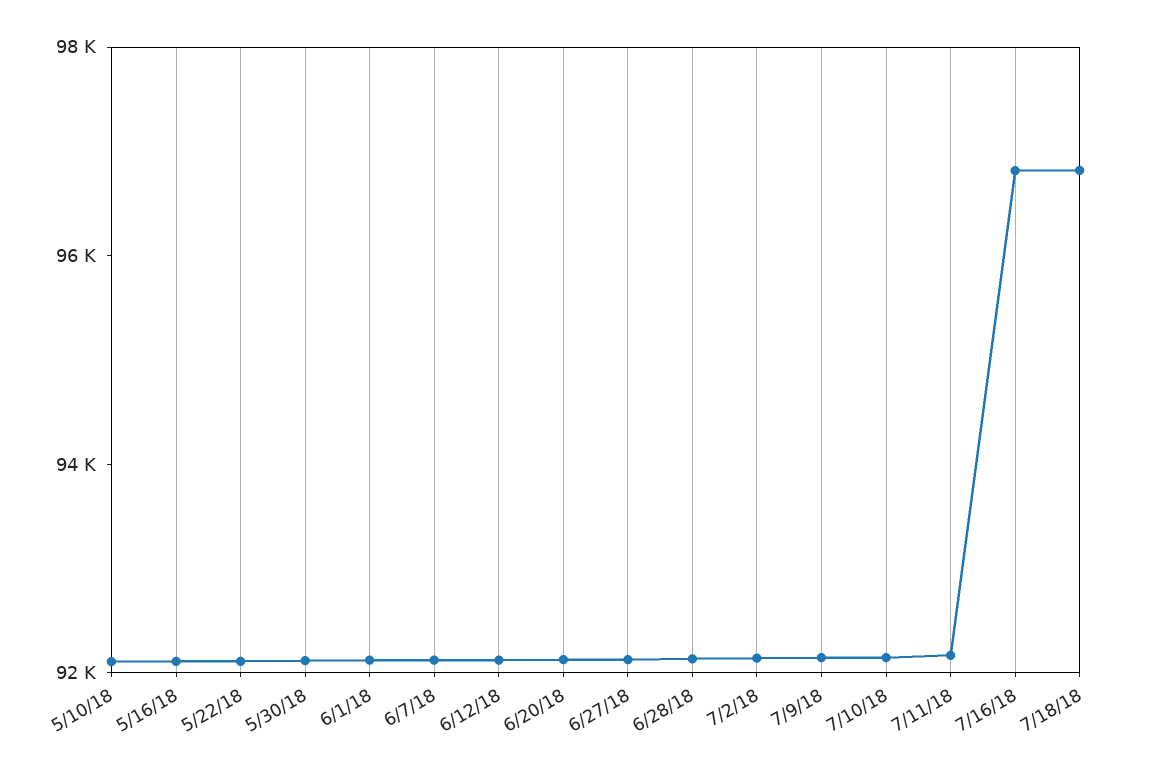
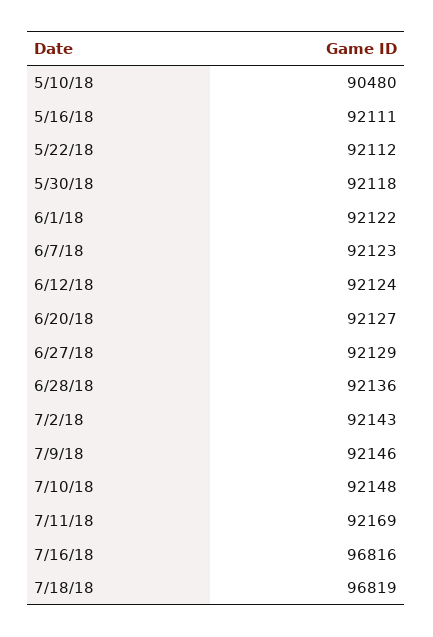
5/10/18: 92000 -> 90480

